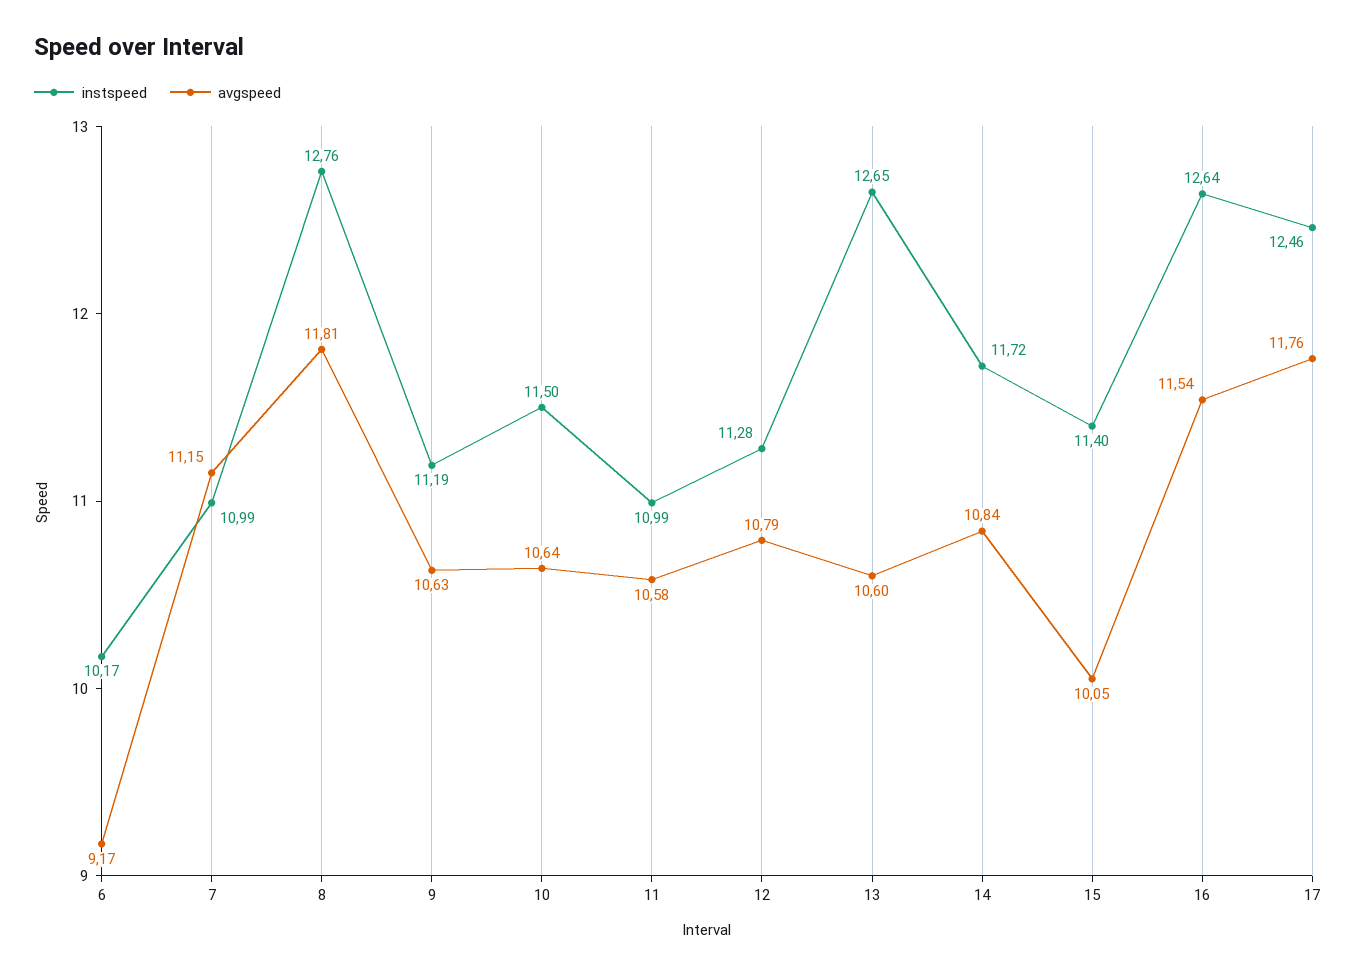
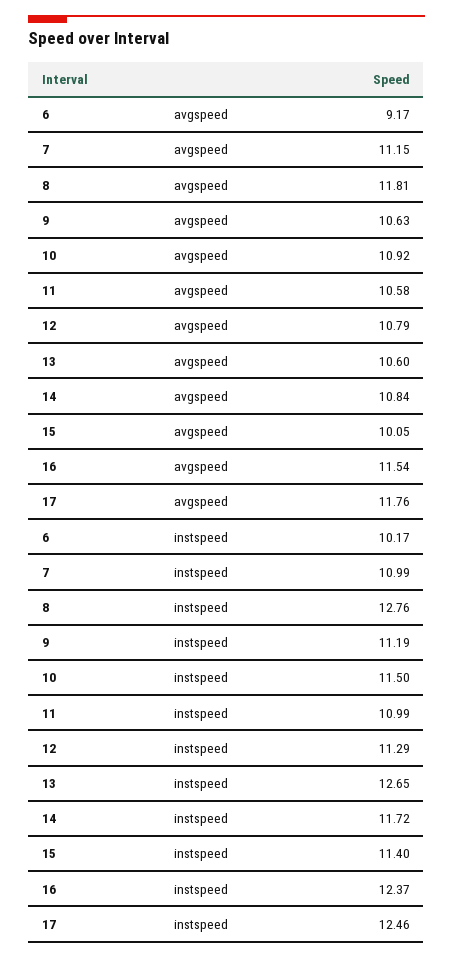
avgspeed, 10: 10.64 -> 10.92
instspeed, 12: 11.28 -> 11.29
instspeed, 16: 12.64 -> 12.37

